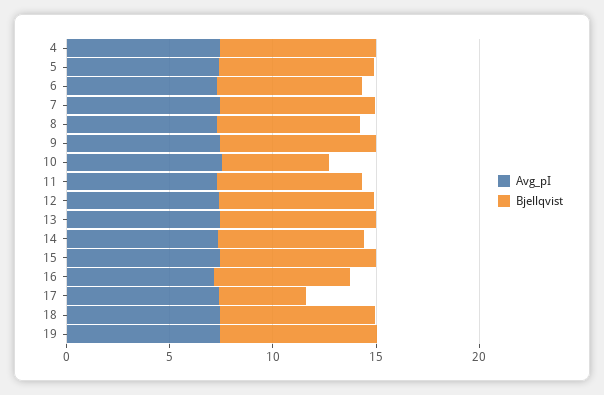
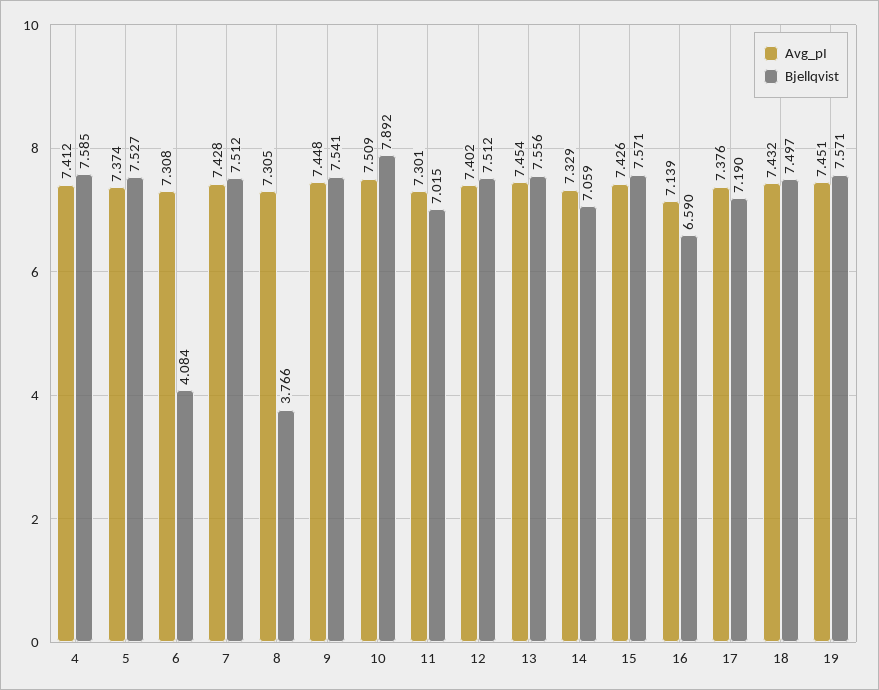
Bjellqvist, 6: 7 -> 4.084
Bjellqvist, 8: 7 -> 3.766
Bjellqvist, 10: 5 -> 7.892
Bjellqvist, 17: 4 -> 7.19

